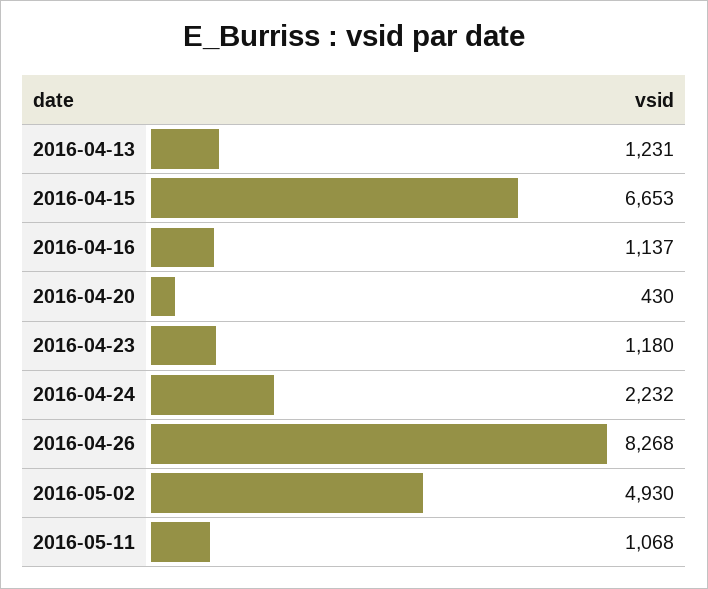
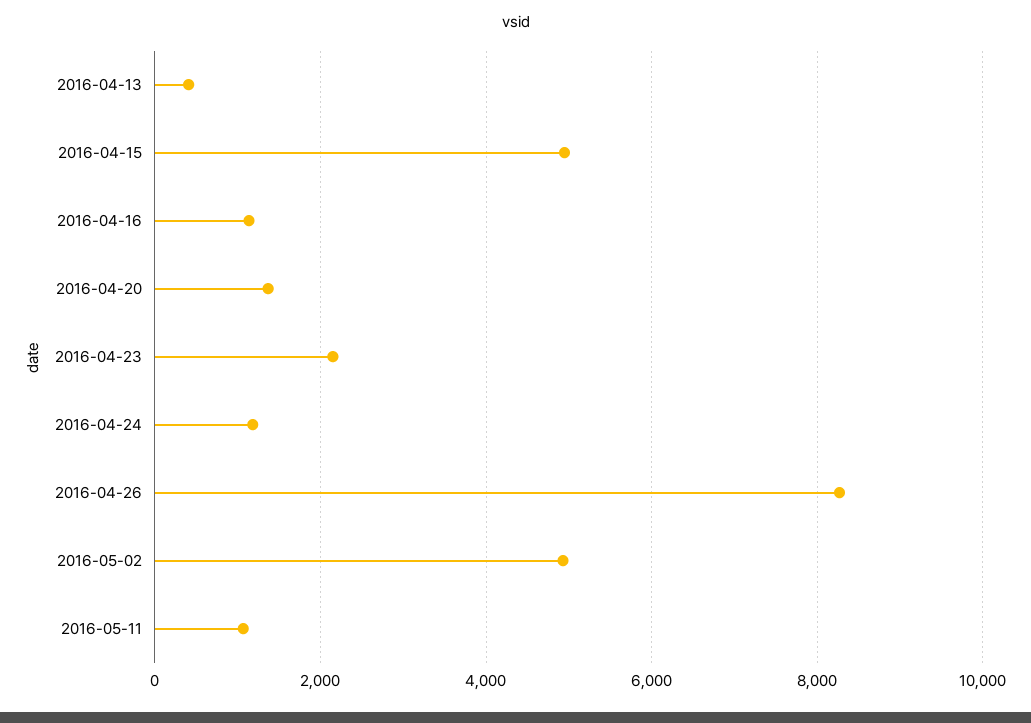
2016-04-13: 1231 -> 400
2016-04-15: 6653 -> 5000
2016-04-20: 430 -> 1400
2016-04-23: 1180 -> 2200
2016-04-24: 2232 -> 1200

